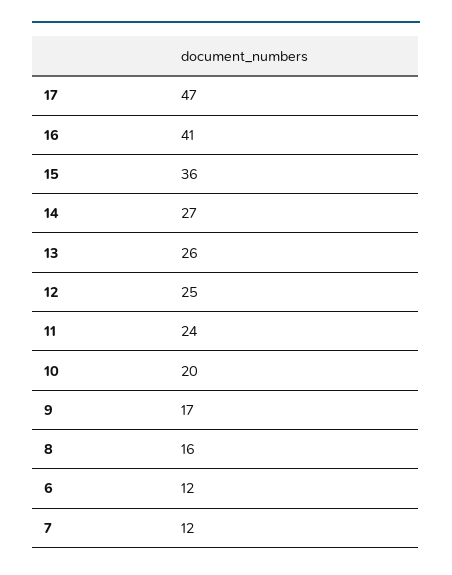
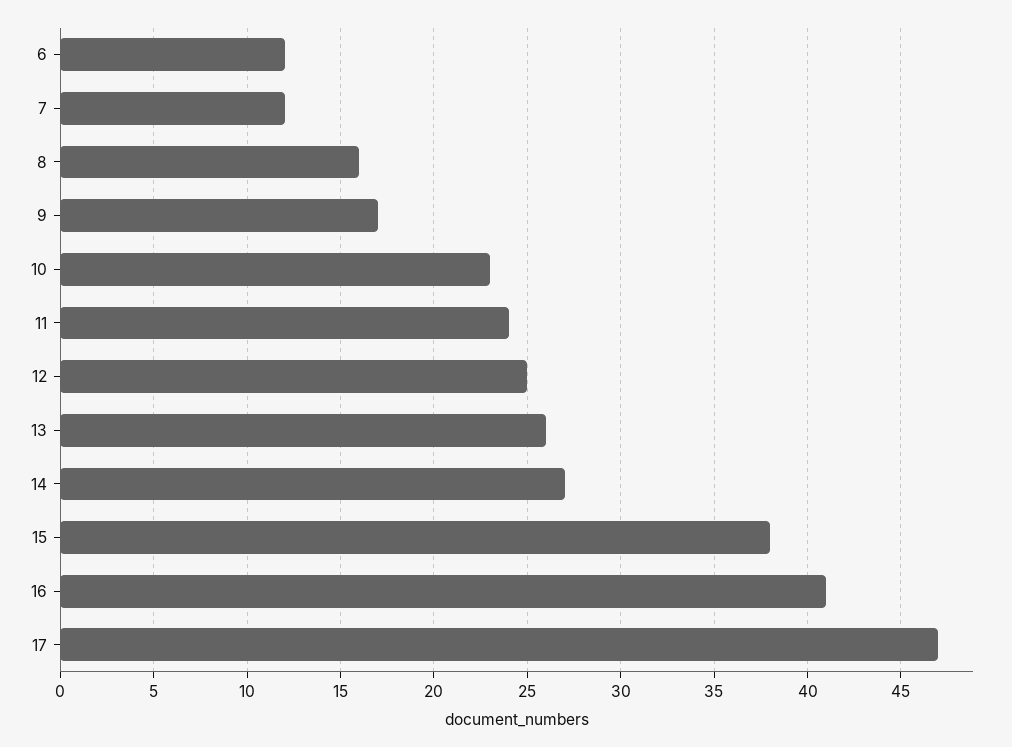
15: 36 -> 38
10: 20 -> 23

